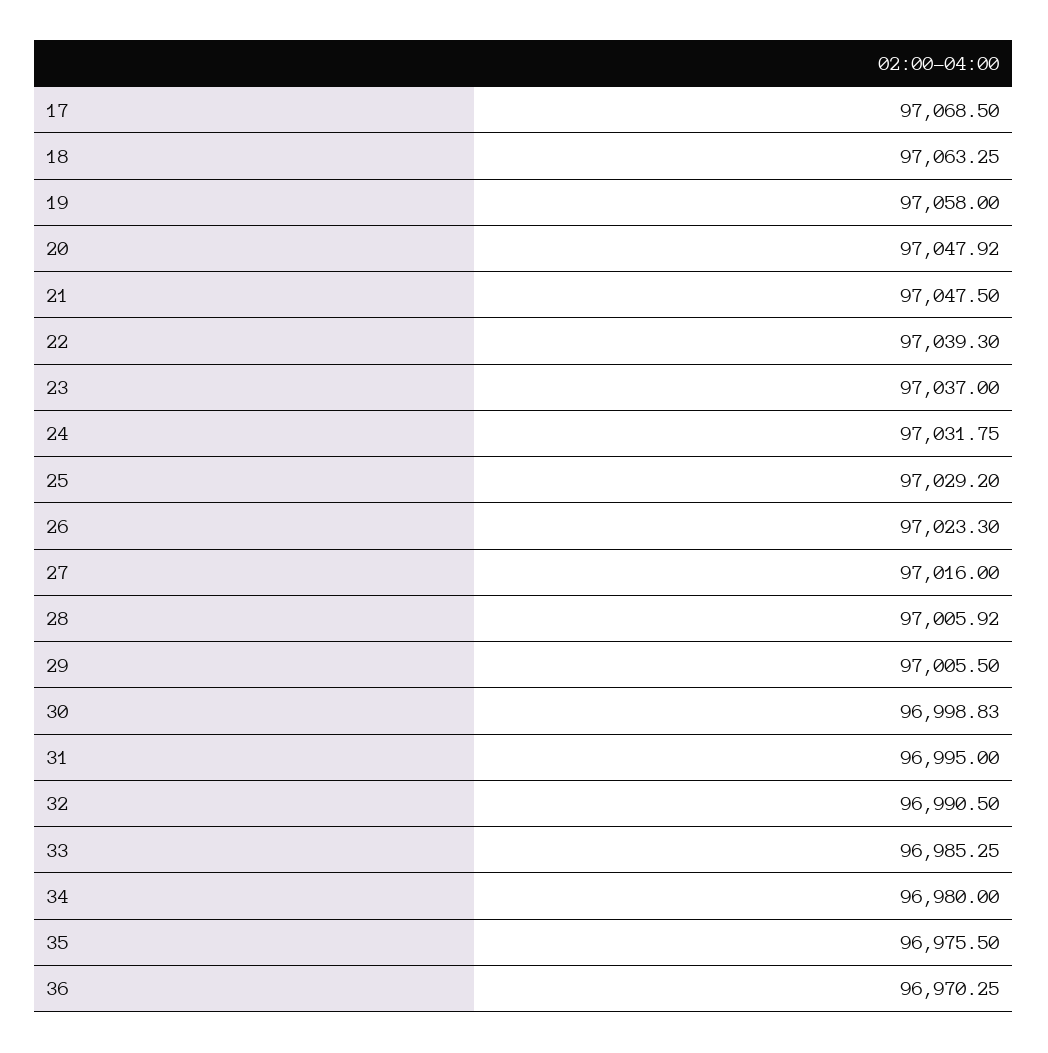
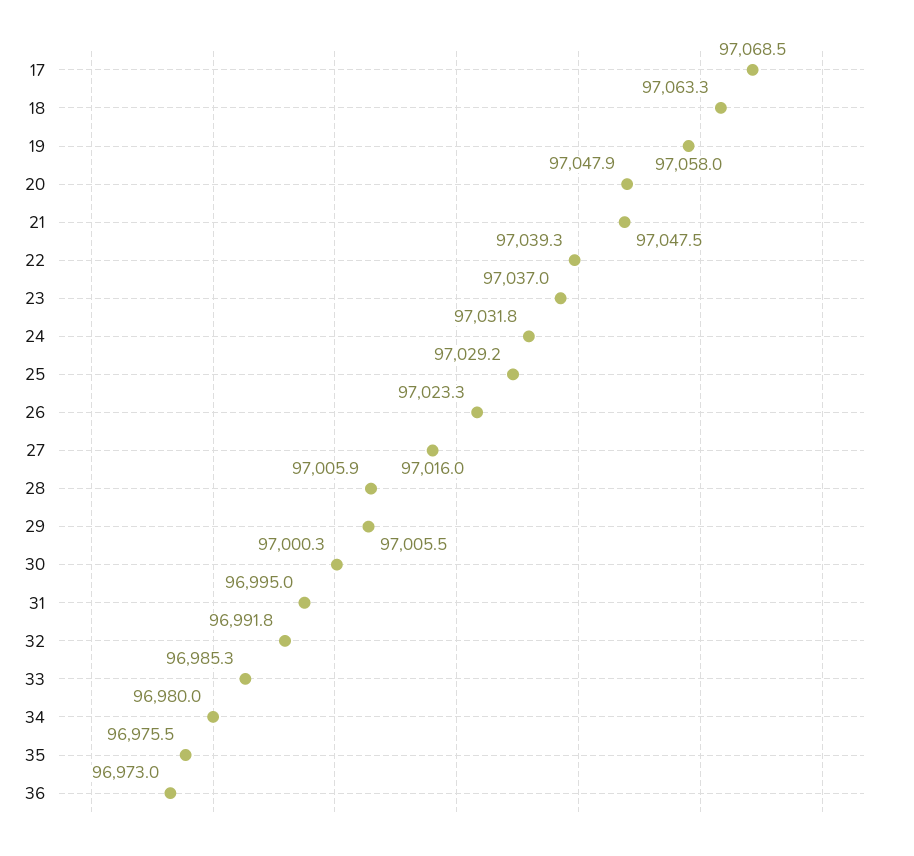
30: 96998.83 -> 97000.3
32: 96990.5 -> 96991.8
36: 96970.25 -> 96973

